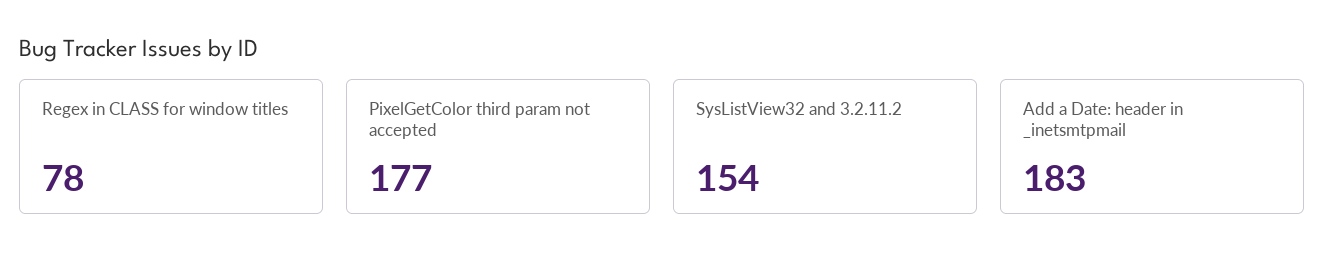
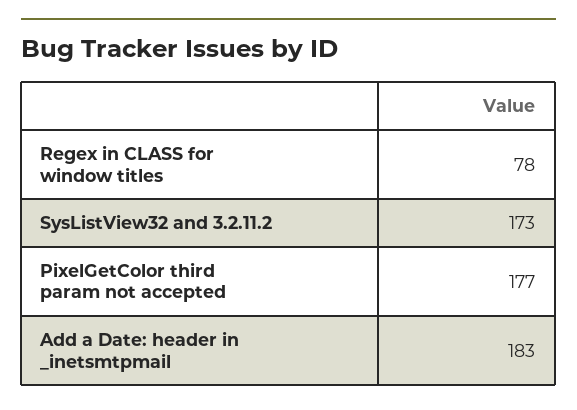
SysListView32 and 3.2.11.2: 154 -> 173

